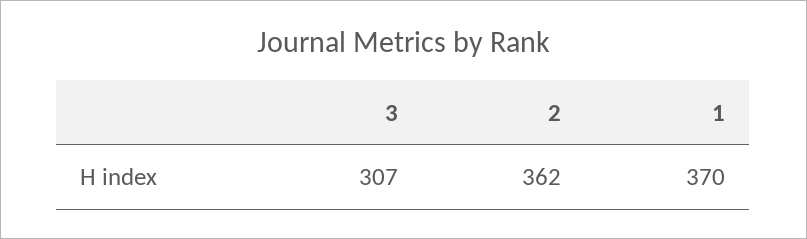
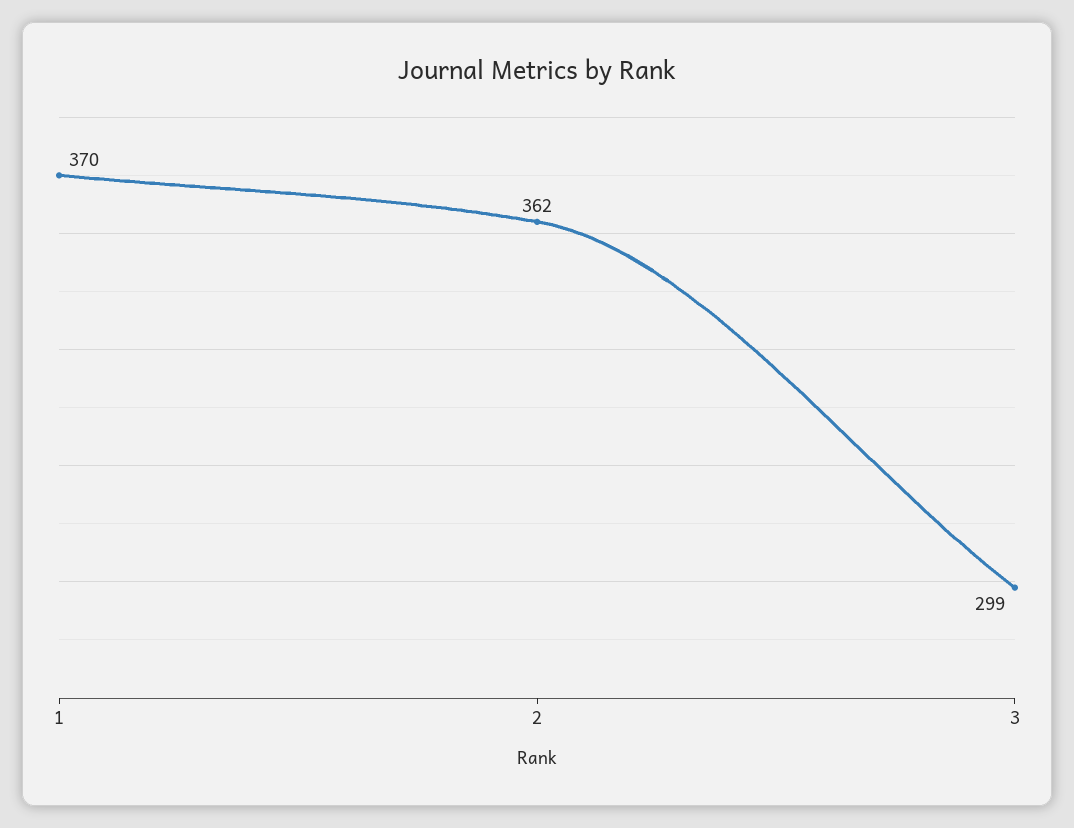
3: 307 -> 299

